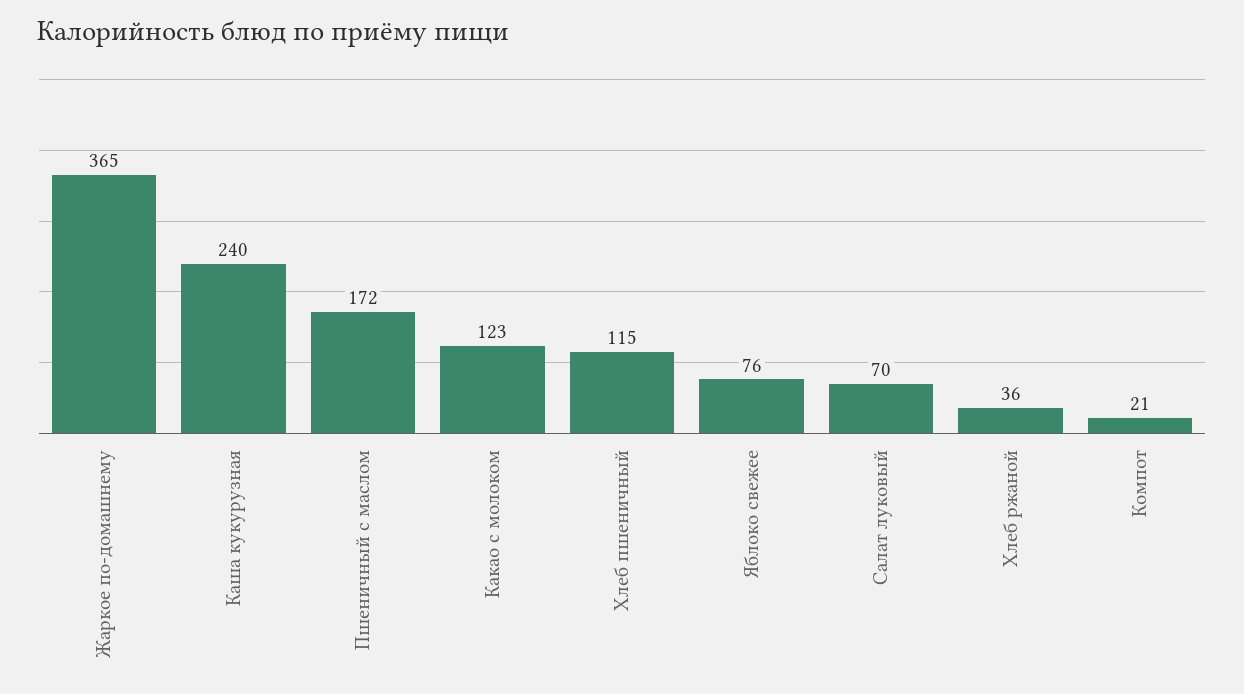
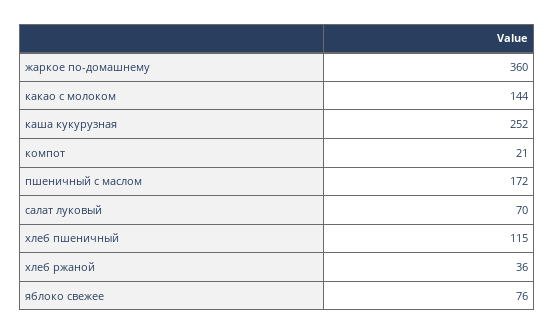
Жаркое по-домашнему: 365 -> 360
Каша кукурузная: 240 -> 252
Какао с молоком: 123 -> 144

